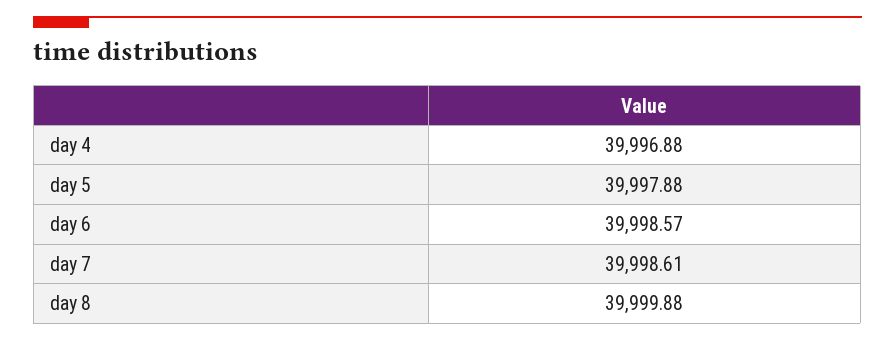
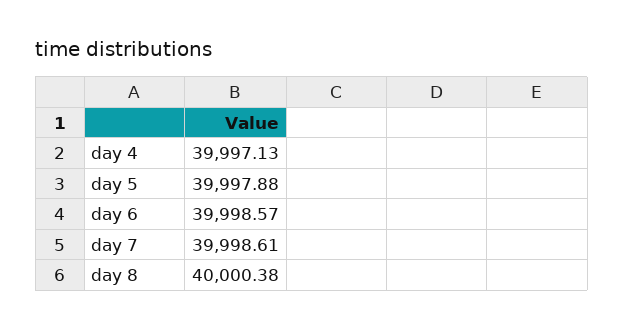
day 4: 39996.88 -> 39997.13
day 8: 39999.88 -> 40000.38

